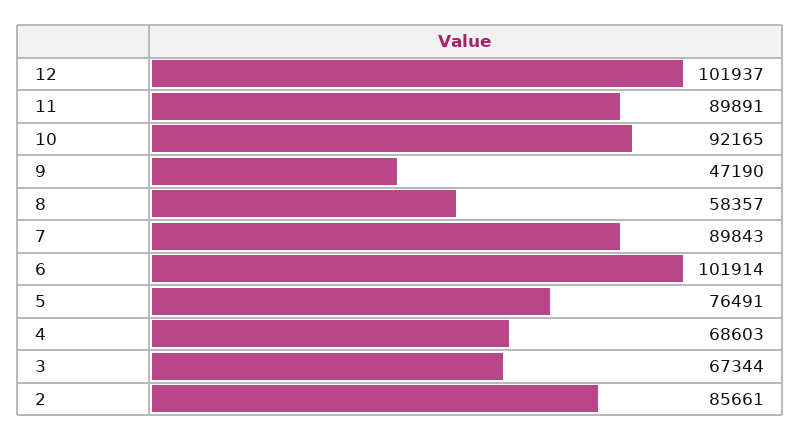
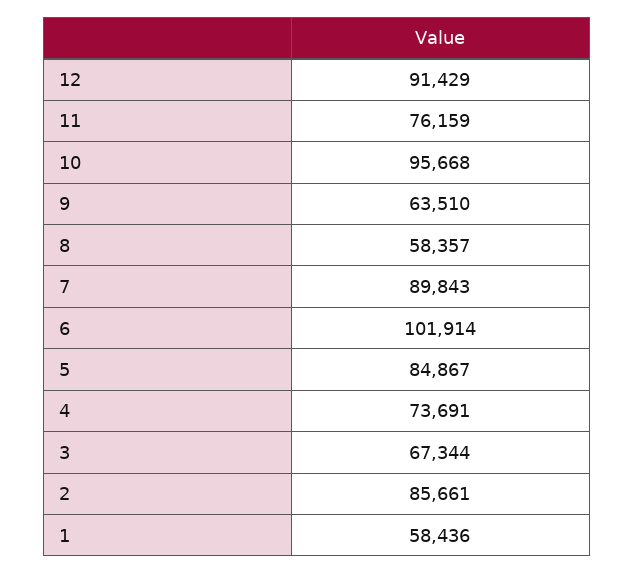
12: 101937 -> 91429
11: 89891 -> 76159
10: 92165 -> 95668
9: 47190 -> 63510
5: 76491 -> 84867
4: 68603 -> 73691
1: none -> 58436

